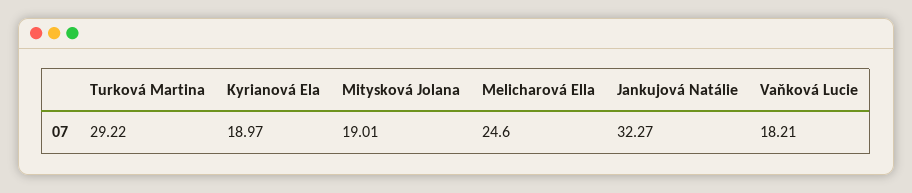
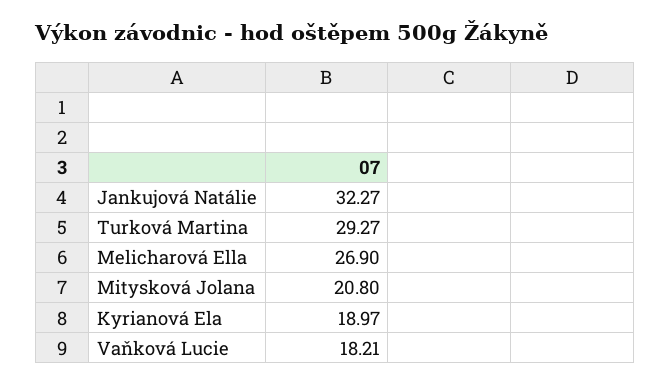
Turková Martina: 29.22 -> 29.27
Mitysková Jolana: 19.01 -> 20.8
Melicharová Ella: 24.6 -> 26.9

